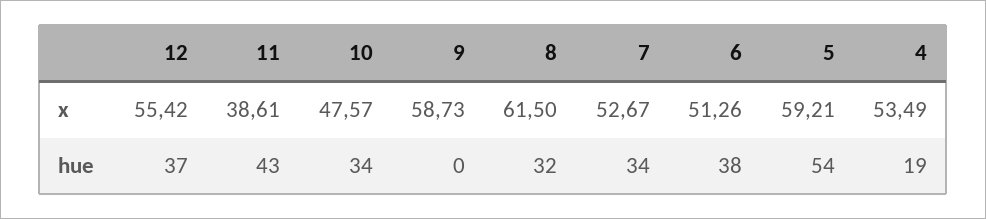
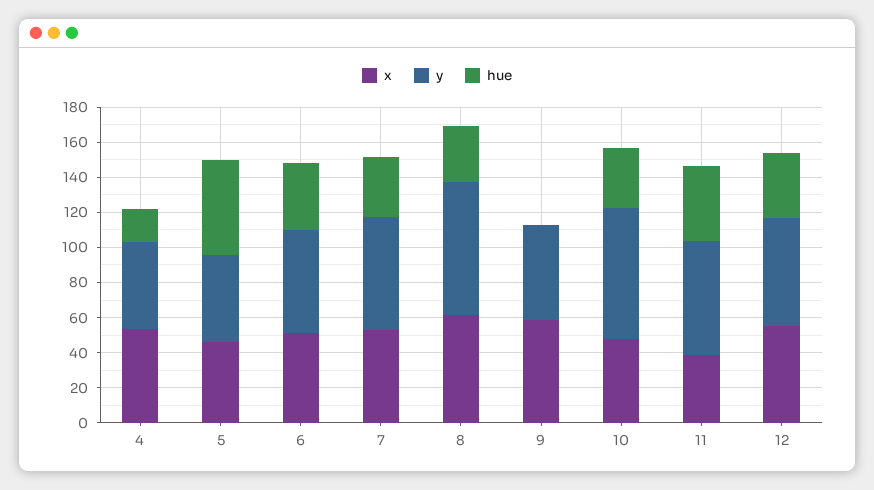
x, 5: 59.21 -> 45
y, 4: none -> 50
y, 5: none -> 50
y, 6: none -> 60
y, 7: none -> 65
y, 8: none -> 75
y, 9: none -> 55
y, 10: none -> 75
y, 11: none -> 65
y, 12: none -> 60

